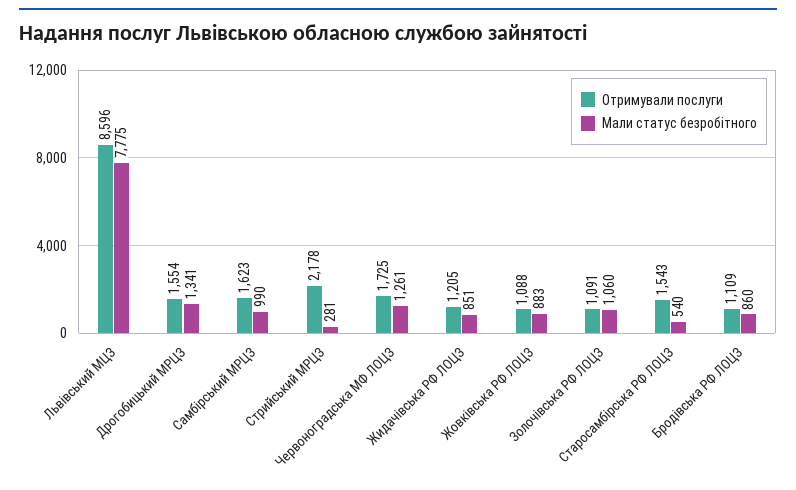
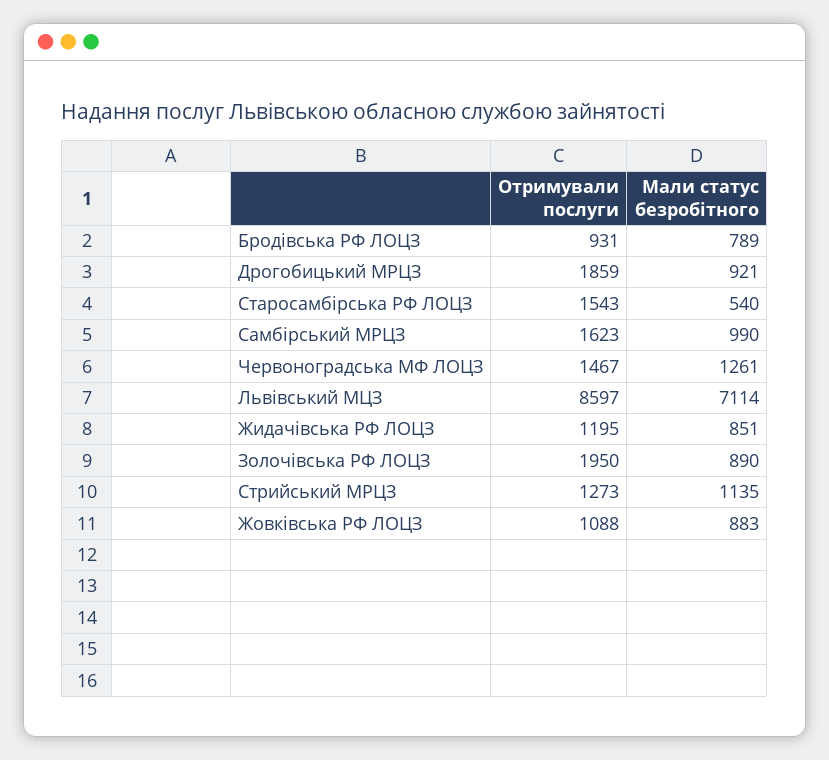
Отримували послуги, Львівський МЦЗ: 8596 -> 8597
Мали статус безробітного, Львівський МЦЗ: 7775 -> 7114
Отримували послуги, Дрогобицький МРЦЗ: 1554 -> 1859
Мали статус безробітного, Дрогобицький МРЦЗ: 1341 -> 921
Отримували послуги, Стрийський МРЦЗ: 2178 -> 1273
Мали статус безробітного, Стрийський МРЦЗ: 281 -> 1135
Отримували послуги, Червоноградська МФ ЛОЦЗ: 1725 -> 1467
Отримували послуги, Жидачівська РФ ЛОЦЗ: 1205 -> 1195
Отримували послуги, Золочівська РФ ЛОЦЗ: 1091 -> 1950
Мали статус безробітного, Золочівська РФ ЛОЦЗ: 1060 -> 890
Отримували послуги, Бродівська РФ ЛОЦЗ: 1109 -> 931
Мали статус безробітного, Бродівська РФ ЛОЦЗ: 860 -> 789

